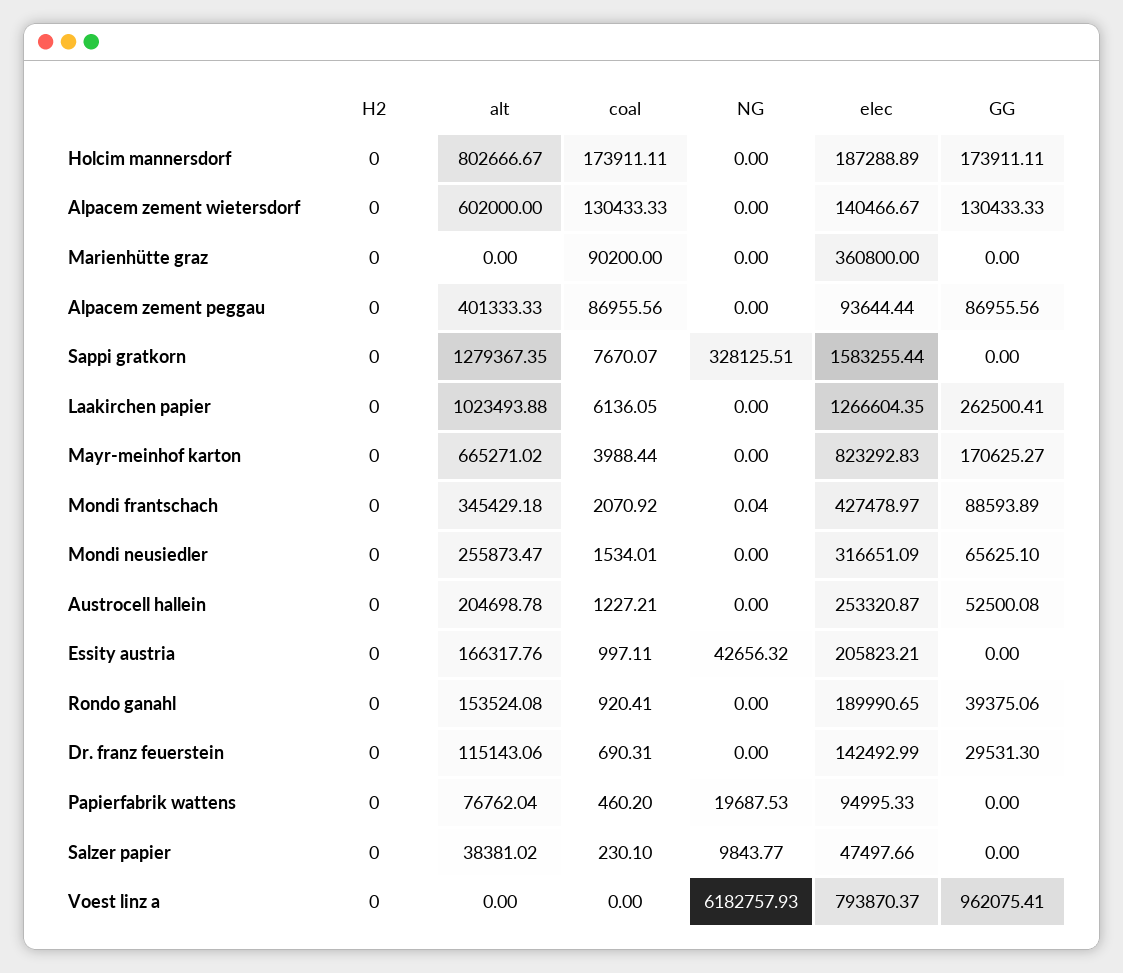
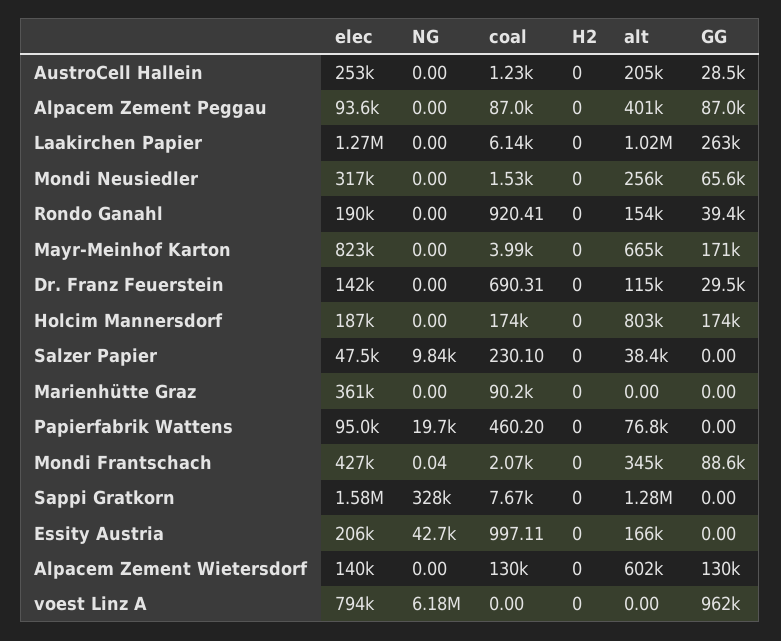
GG, Austrocell hallein: 52500.08 -> 28500

